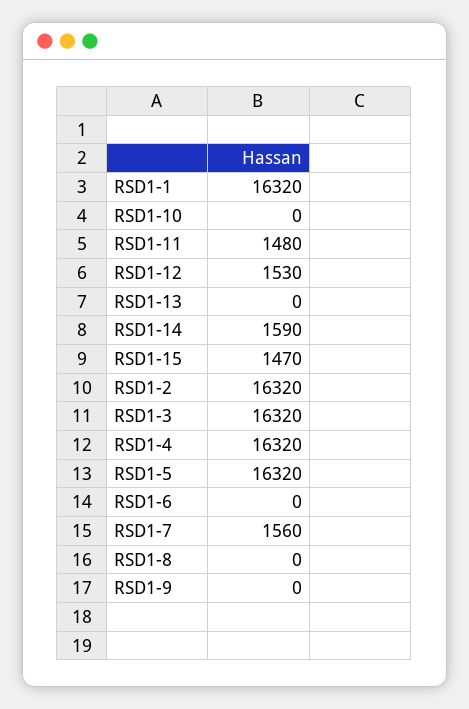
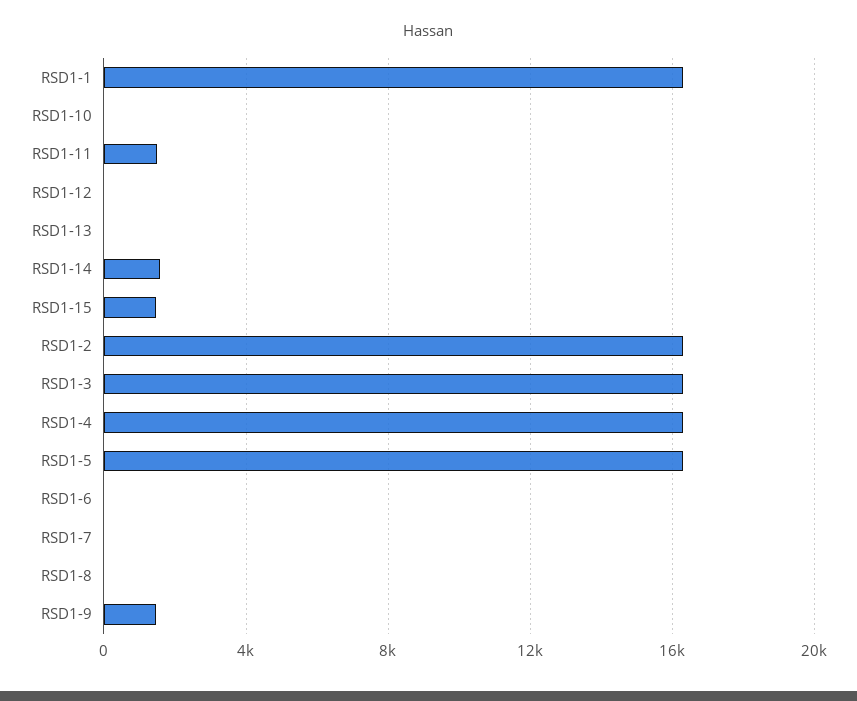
RSD1-12: 1530 -> 0
RSD1-7: 1560 -> 0
RSD1-9: 0 -> 1500

